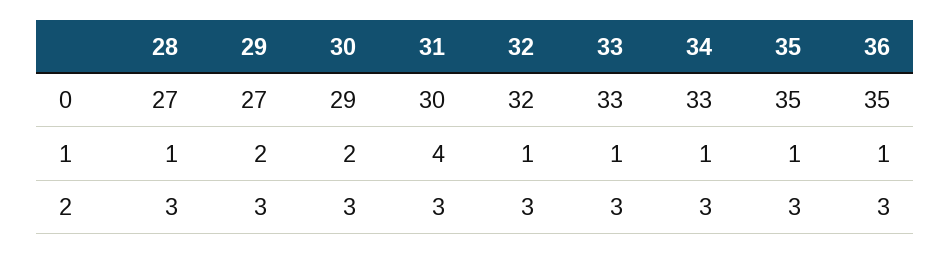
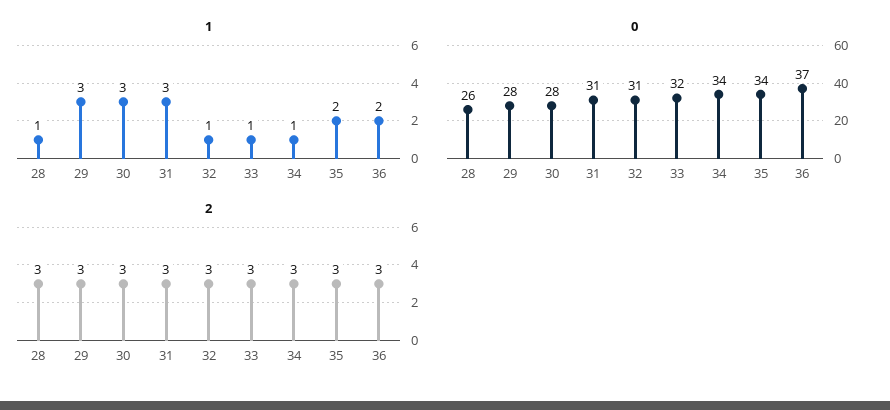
0, 28: 27 -> 26
0, 29: 27 -> 28
0, 30: 29 -> 28
0, 31: 30 -> 31
0, 32: 32 -> 31
0, 33: 33 -> 32
0, 34: 33 -> 34
0, 35: 35 -> 34
0, 36: 35 -> 37
1, 29: 2 -> 3
1, 30: 2 -> 3
1, 31: 4 -> 3
1, 35: 1 -> 2
1, 36: 1 -> 2

